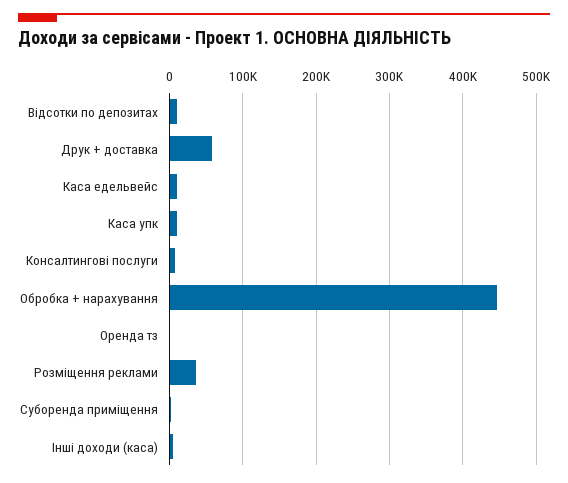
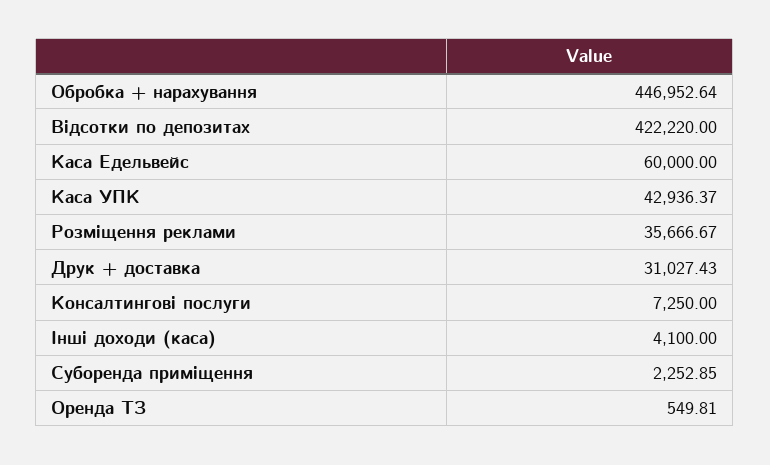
Відсотки по депозитах: 10000 -> 422220
Друк + доставка: 60000 -> 31027.43
Каса едельвейс: 10000 -> 60000
Каса упк: 10000 -> 42936.37

